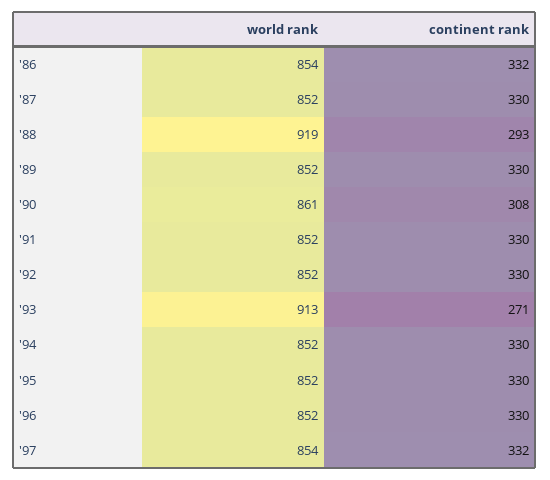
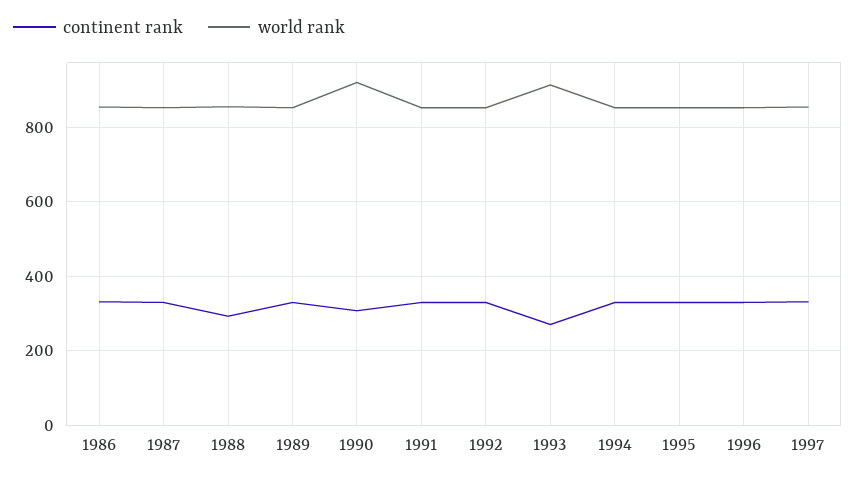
world rank, '88: 919 -> 860
world rank, '90: 861 -> 920

